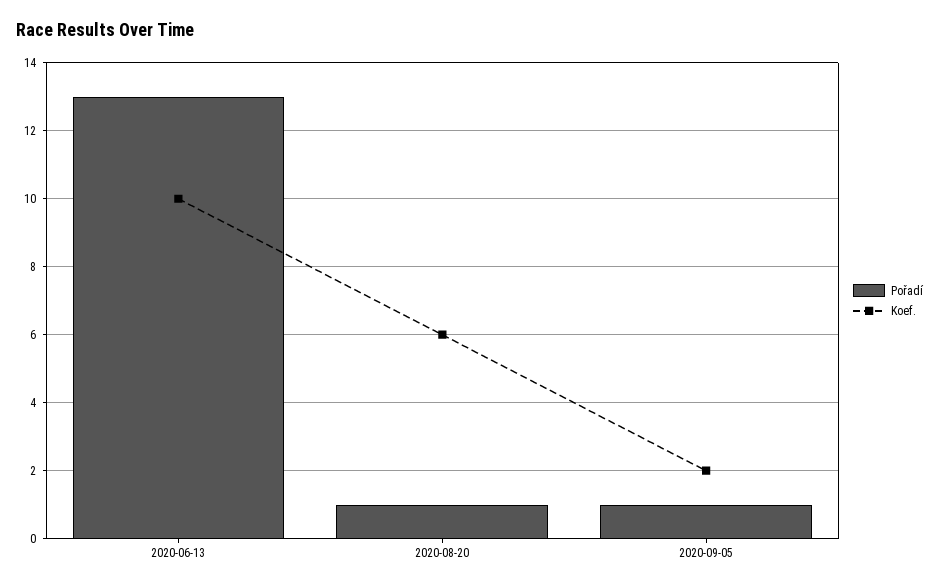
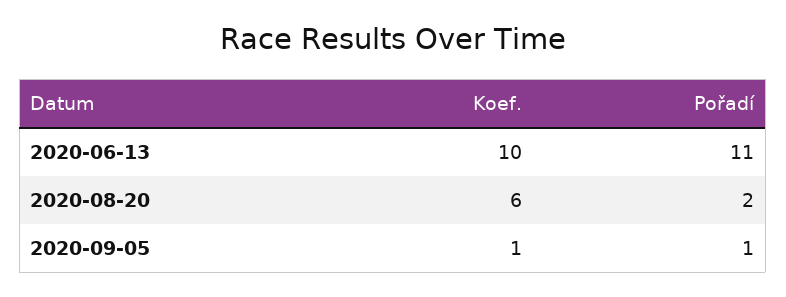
Pořadí, 2020-06-13: 13 -> 11
Pořadí, 2020-08-20: 1 -> 2
Koef., 2020-09-05: 2 -> 1

